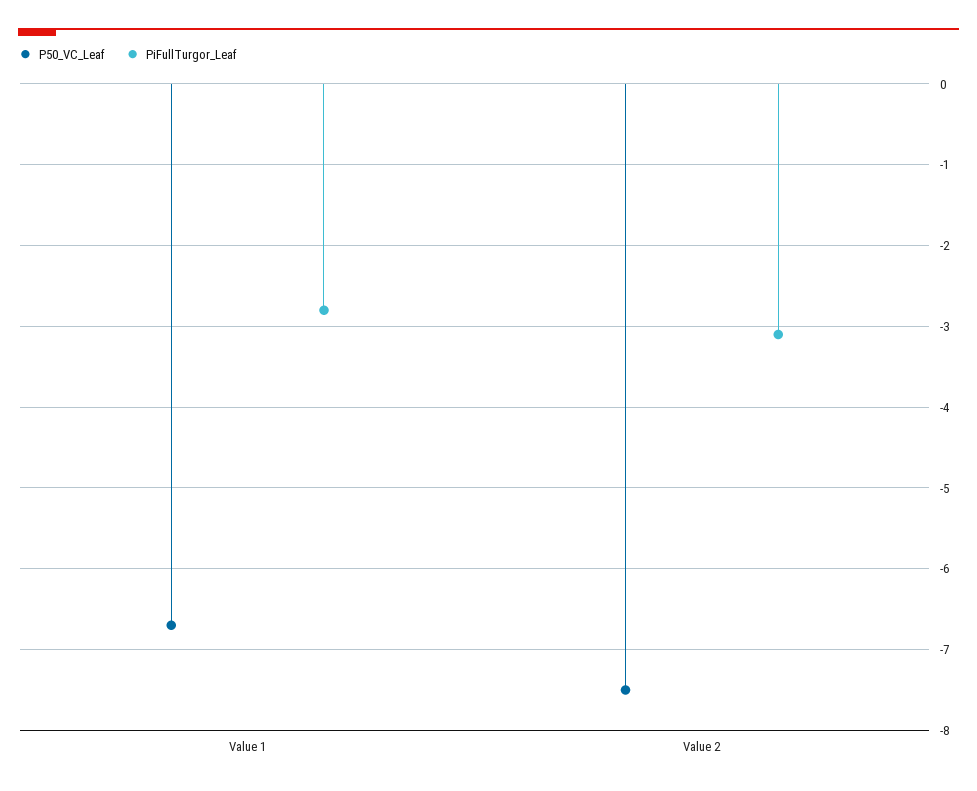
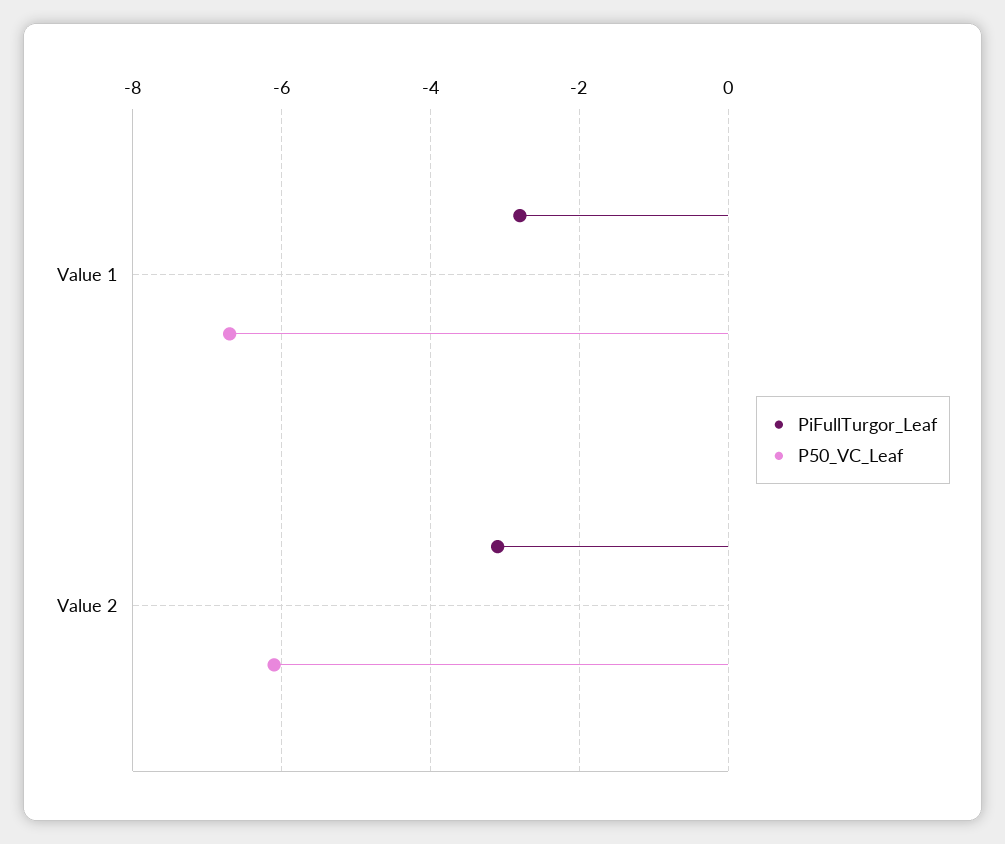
P50_VC_Leaf, Value 2: -7.5 -> -6

